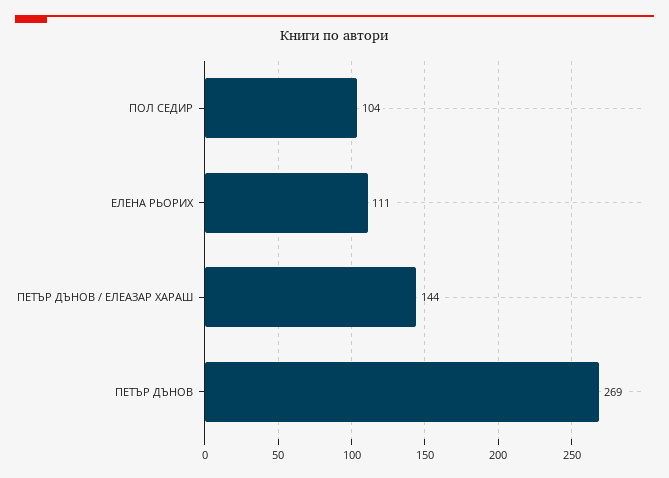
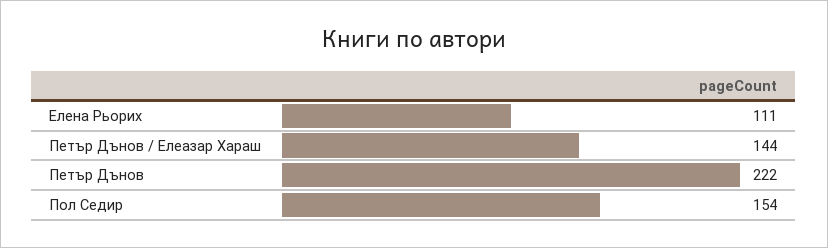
ПОЛ СЕДИР: 104 -> 154
ПЕТЪР ДЪНОВ: 269 -> 222

